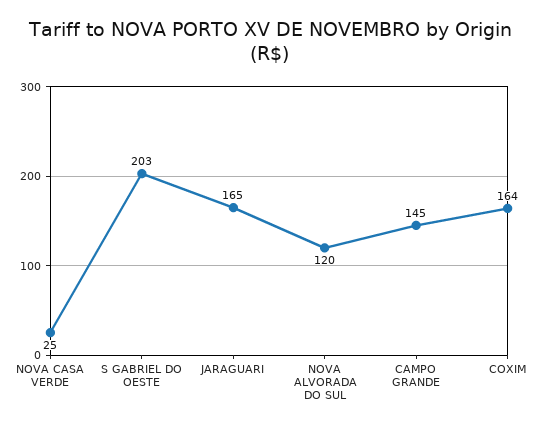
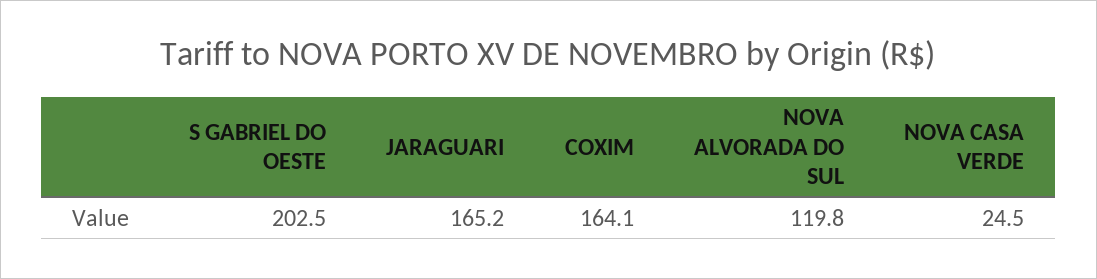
CAMPO GRANDE: 145 -> none

